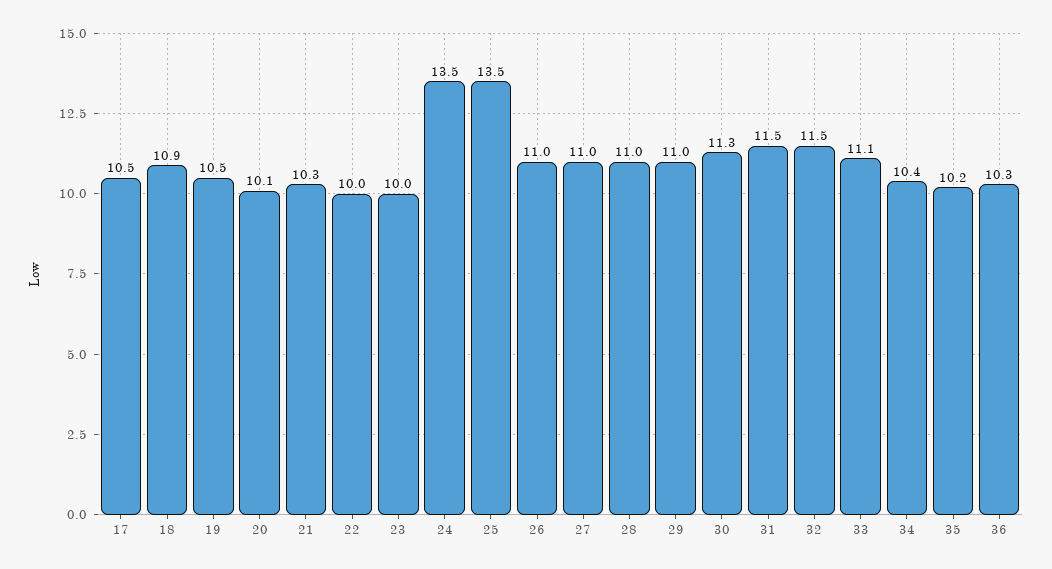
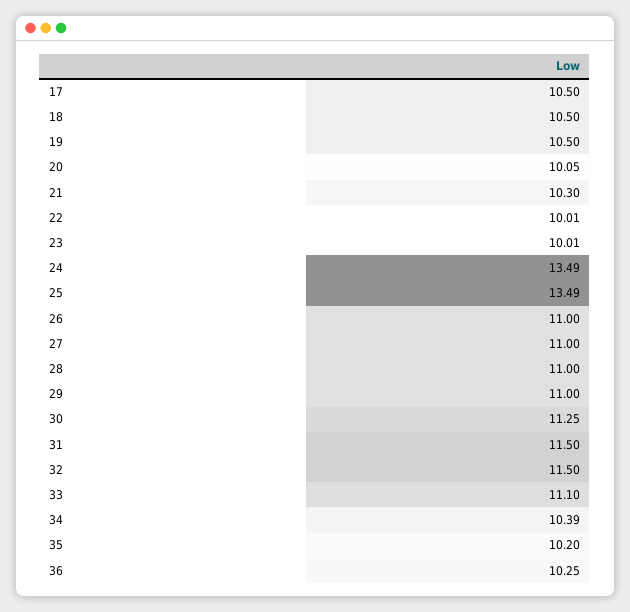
18: 10.9 -> 10.5

